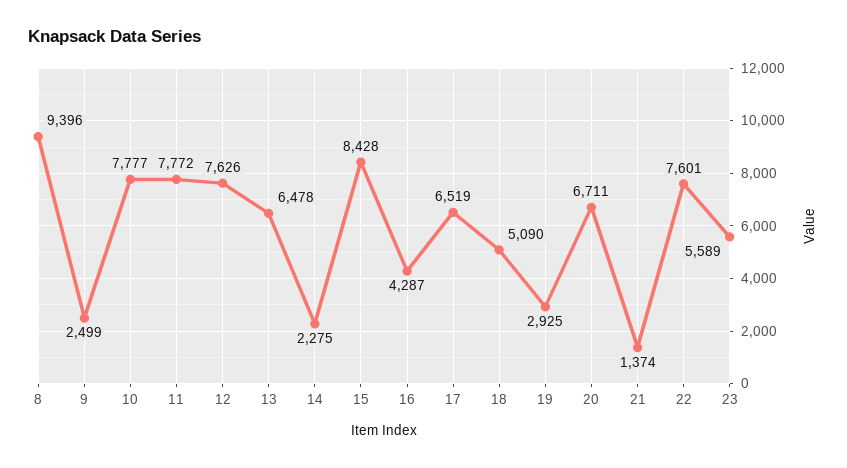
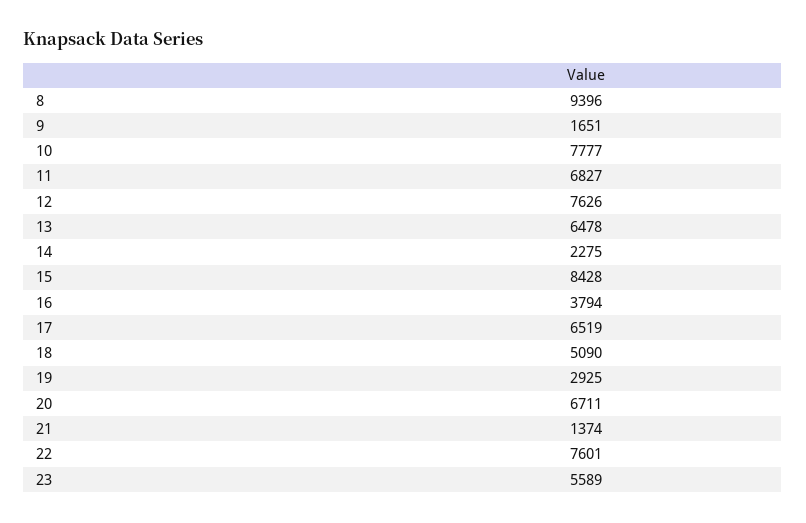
9: 2499 -> 1651
11: 7772 -> 6827
16: 4287 -> 3794

